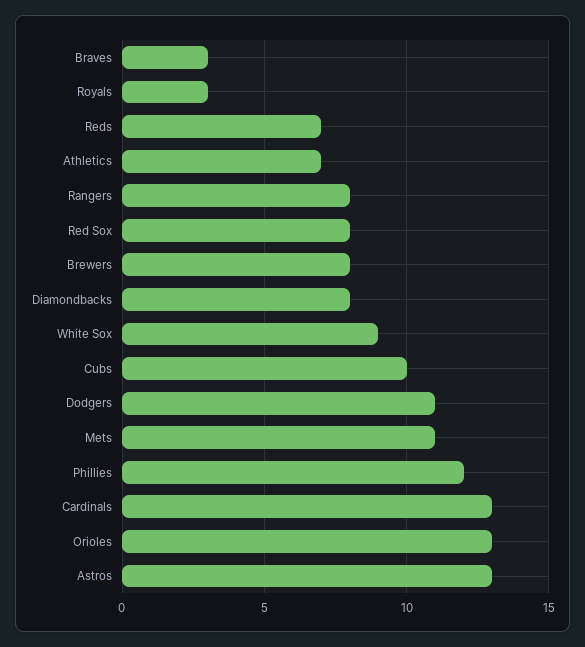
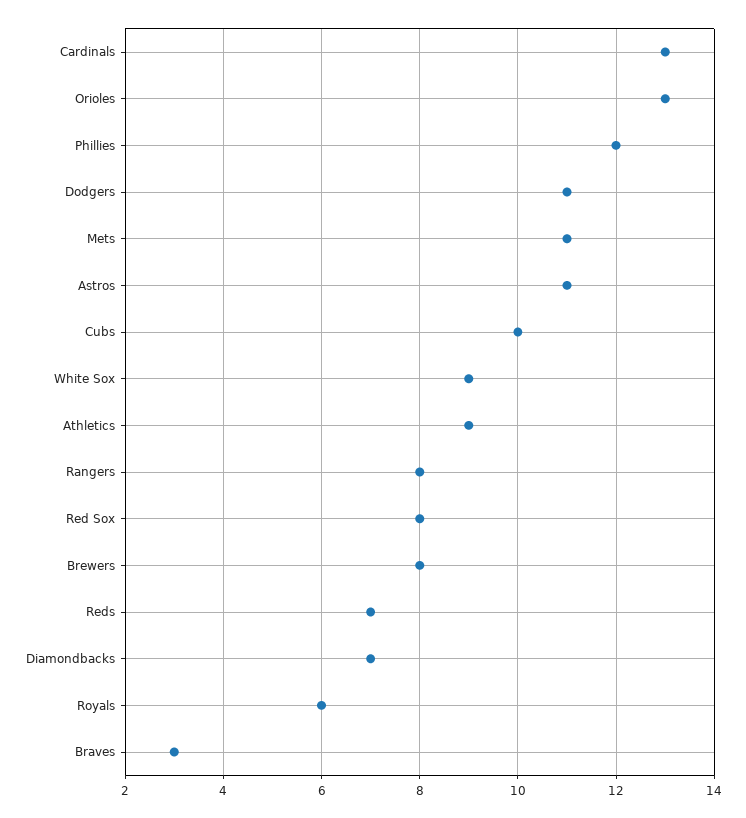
Royals: 3 -> 6
Athletics: 7 -> 9
Diamondbacks: 8 -> 7
Astros: 13 -> 11

